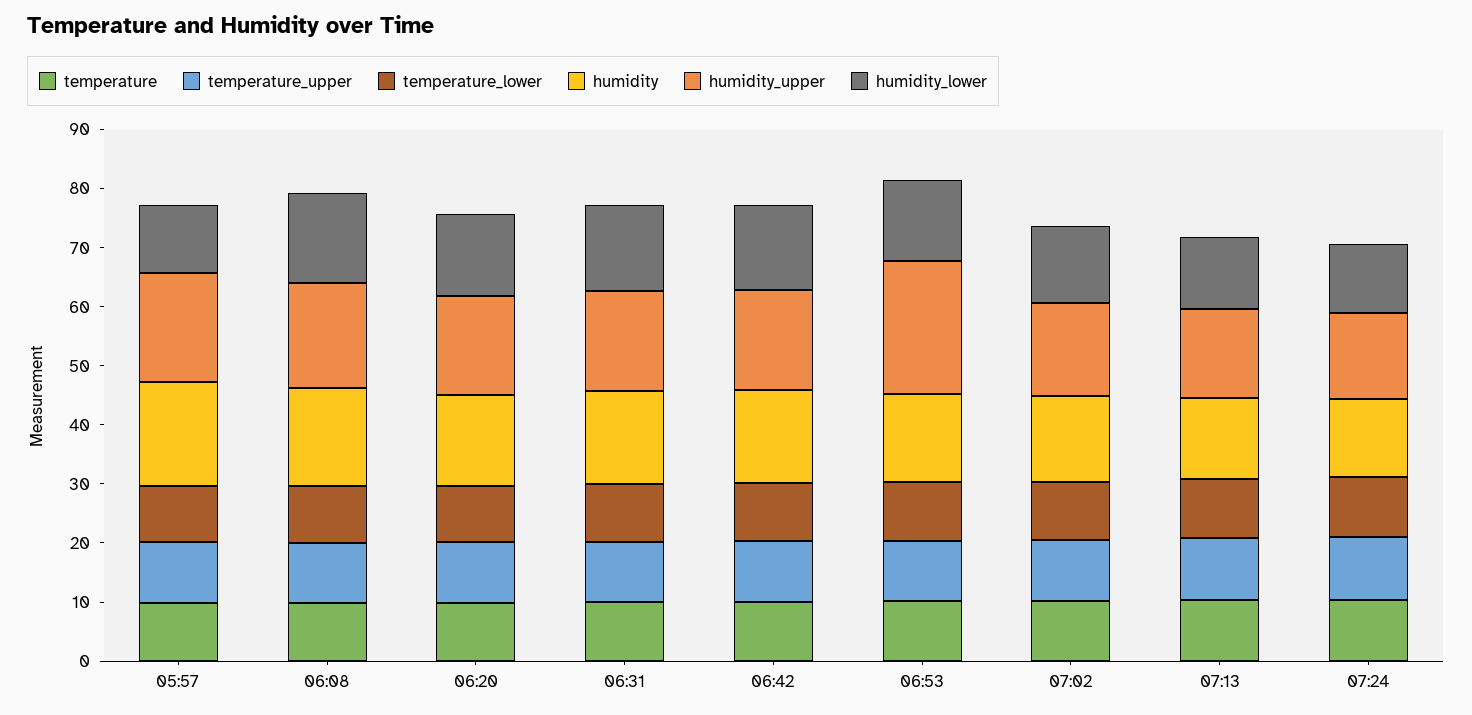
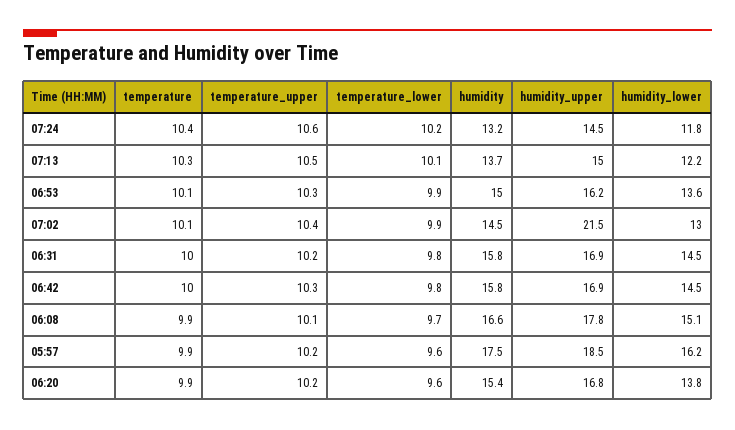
humidity_lower, 05:57: 12 -> 16.2
humidity_upper, 06:53: 22 -> 16.2
humidity_upper, 07:02: 16 -> 21.5

